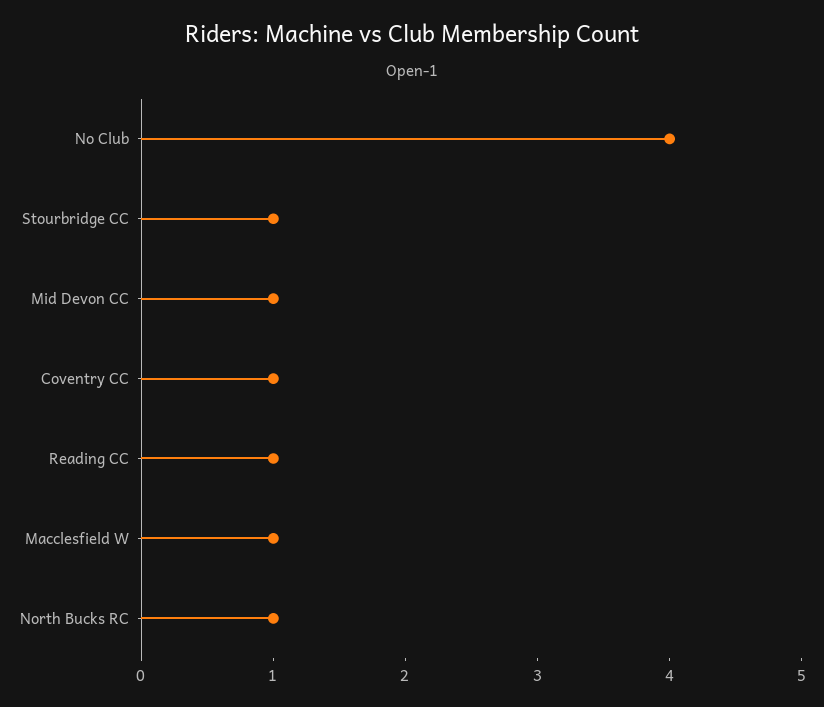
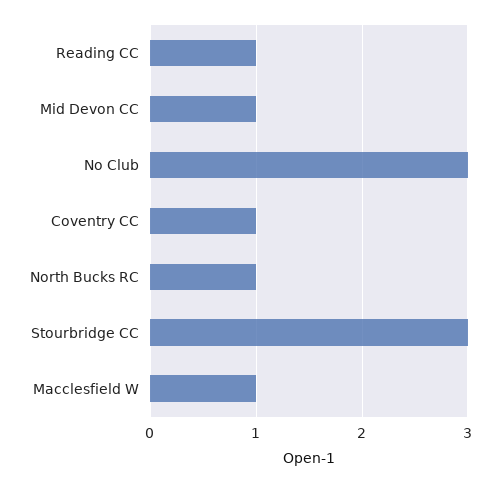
No Club: 4 -> 3
Stourbridge CC: 1 -> 3

